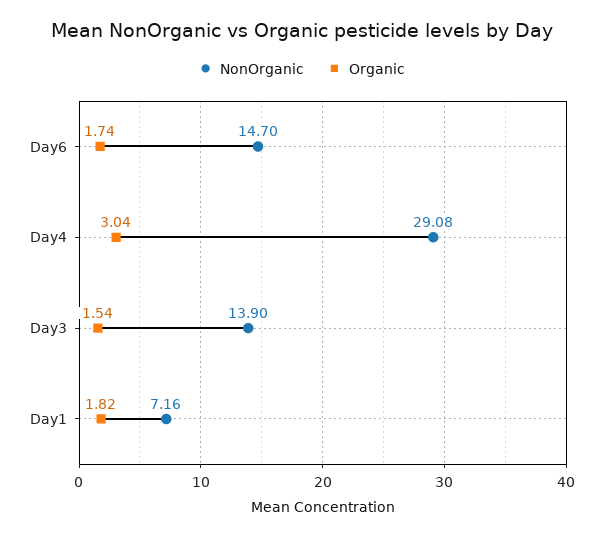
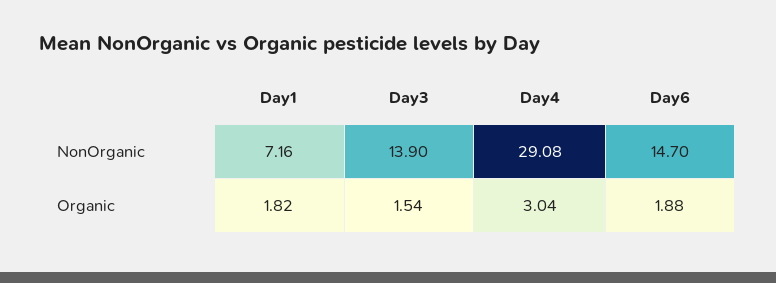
Organic, Day6: 1.74 -> 1.88

